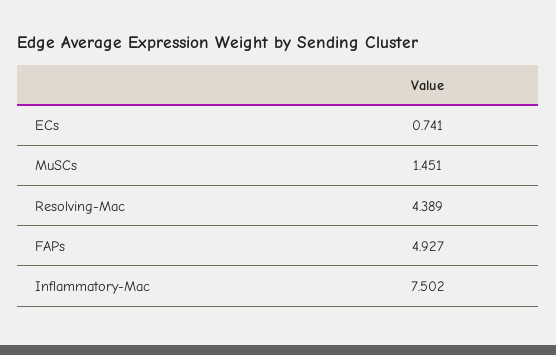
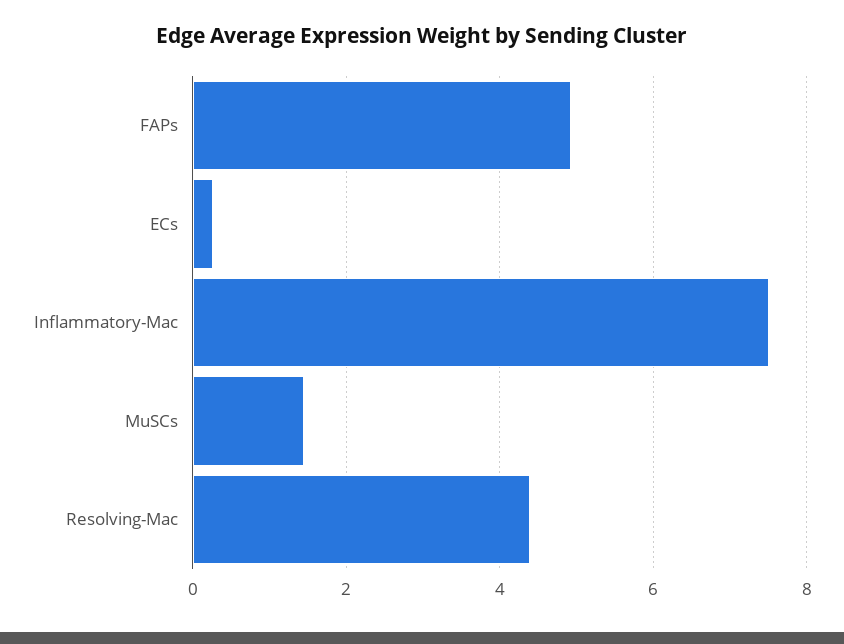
ECs: 0.741 -> 0.2

